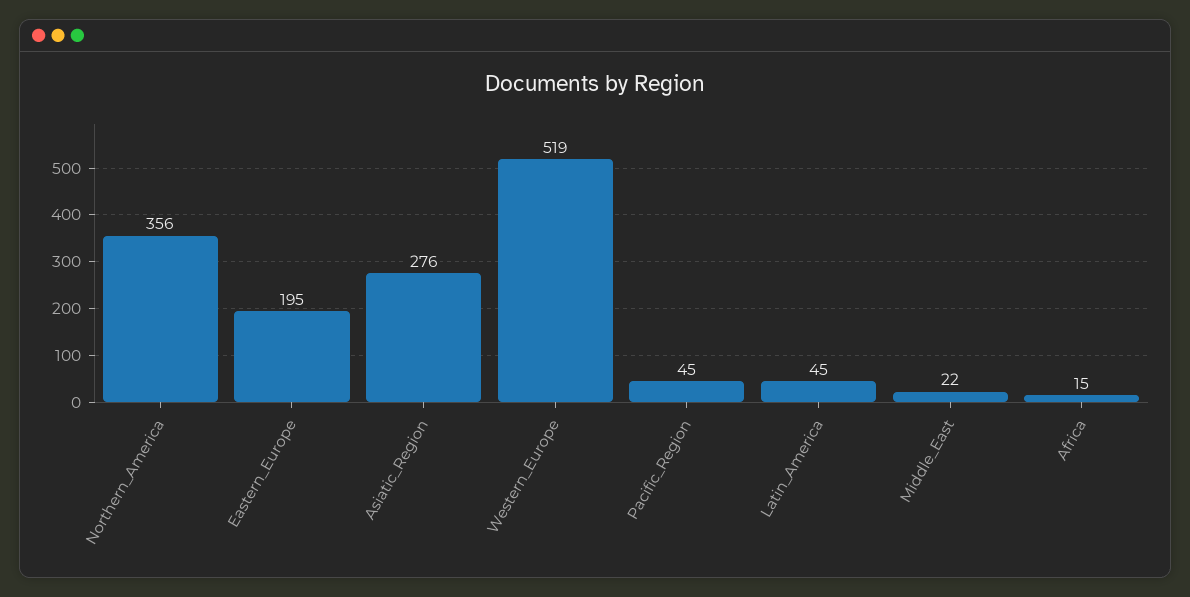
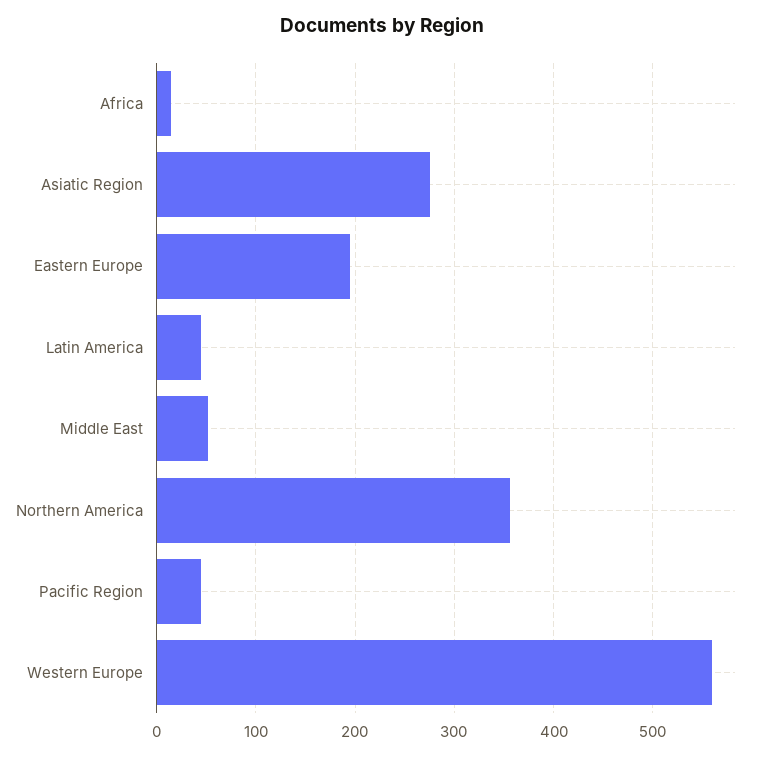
Western_Europe: 519 -> 560
Middle_East: 22 -> 50

